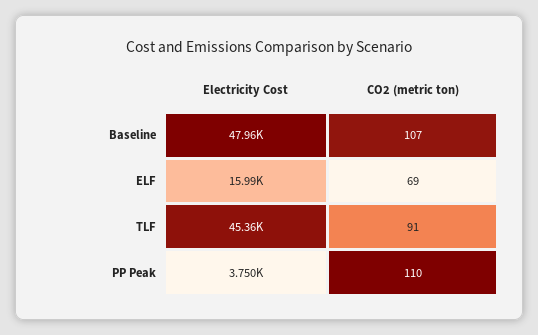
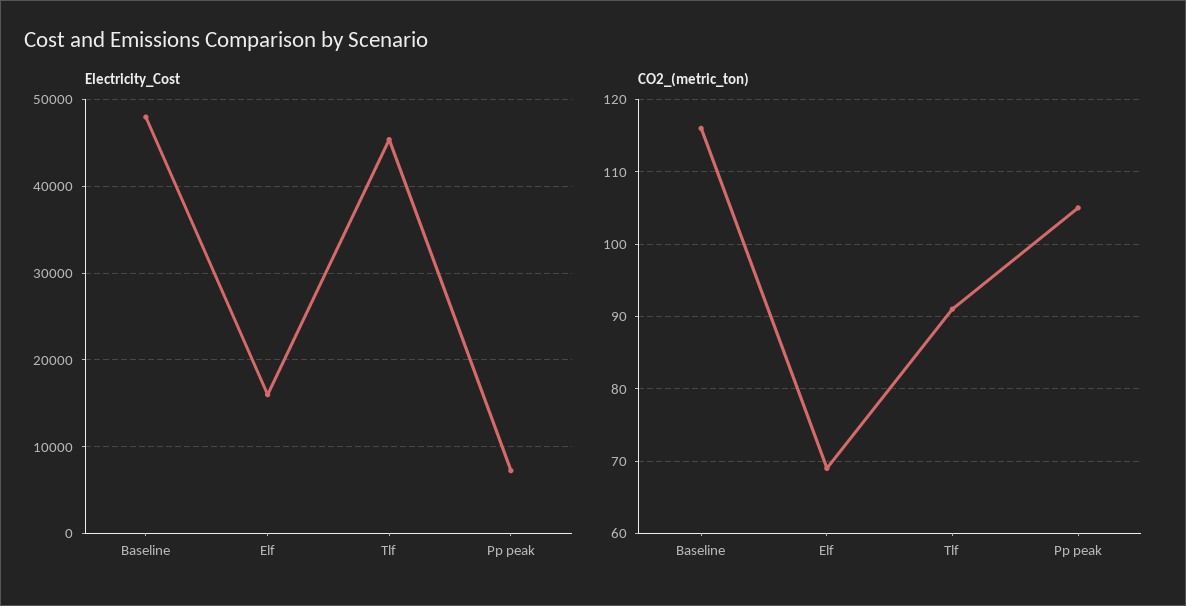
CO2 (metric ton), Baseline: 107 -> 116
Electricity Cost, PP Peak: 3750 -> 7000
CO2 (metric ton), PP Peak: 110 -> 105

